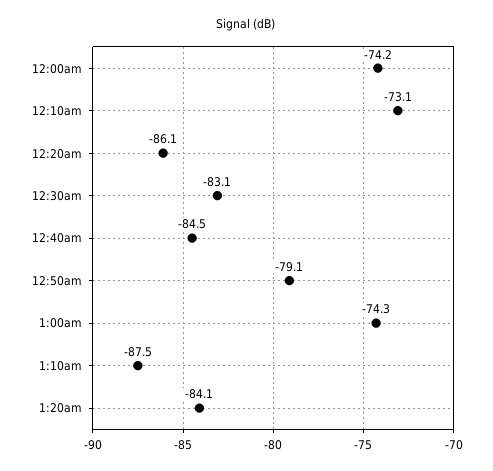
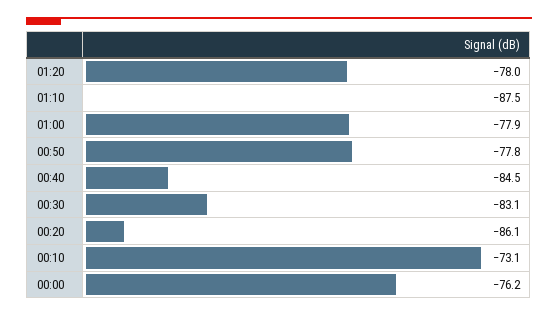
12:00am: -74.2 -> -76.2
12:50am: -79.1 -> -77.8
1:00am: -74.3 -> -77.9
1:20am: -84.1 -> -78

